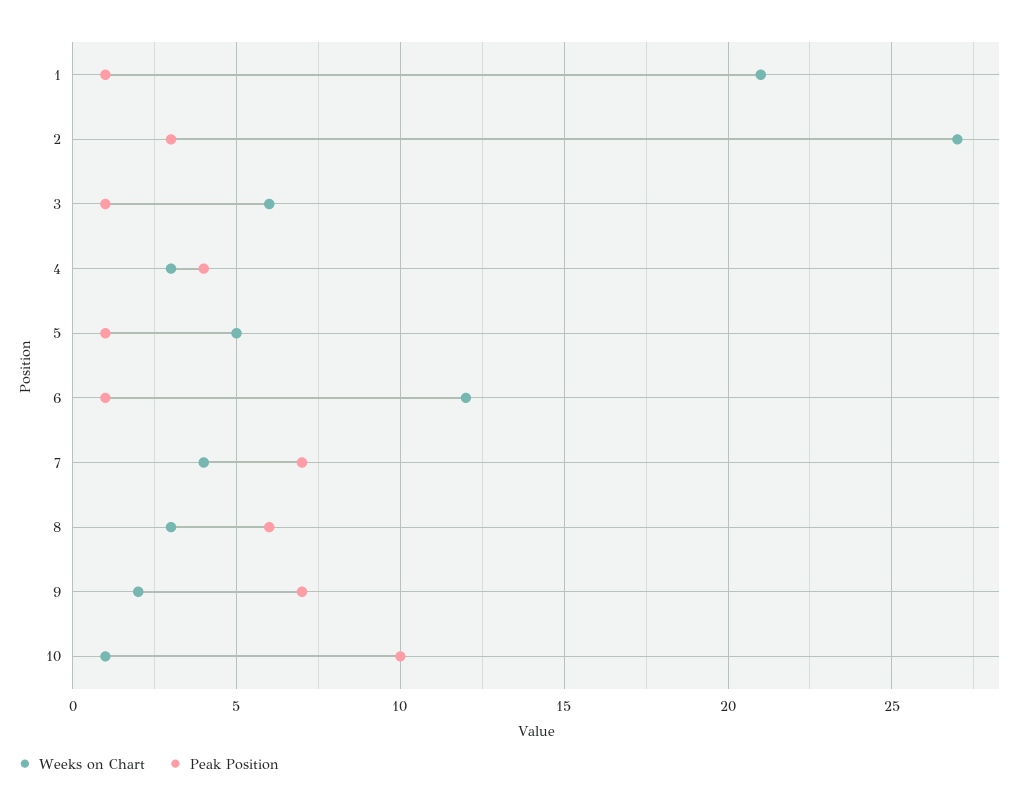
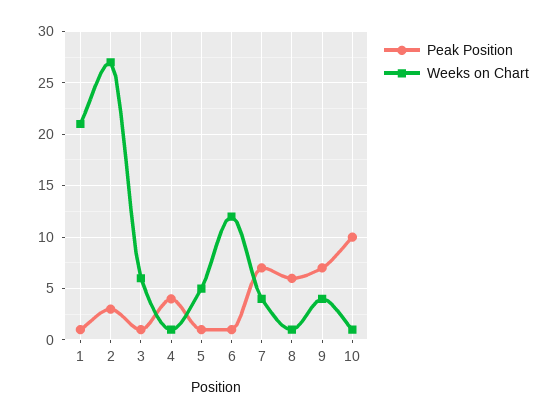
Weeks on Chart, 4: 3 -> 1
Weeks on Chart, 8: 3 -> 1
Weeks on Chart, 9: 2 -> 4

